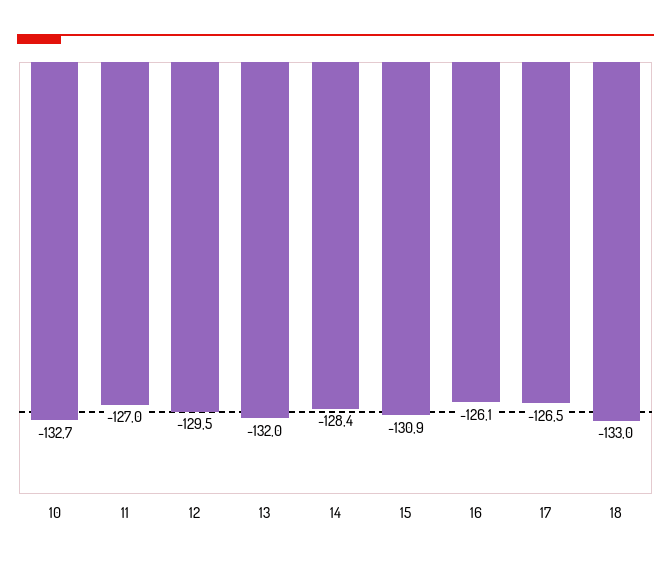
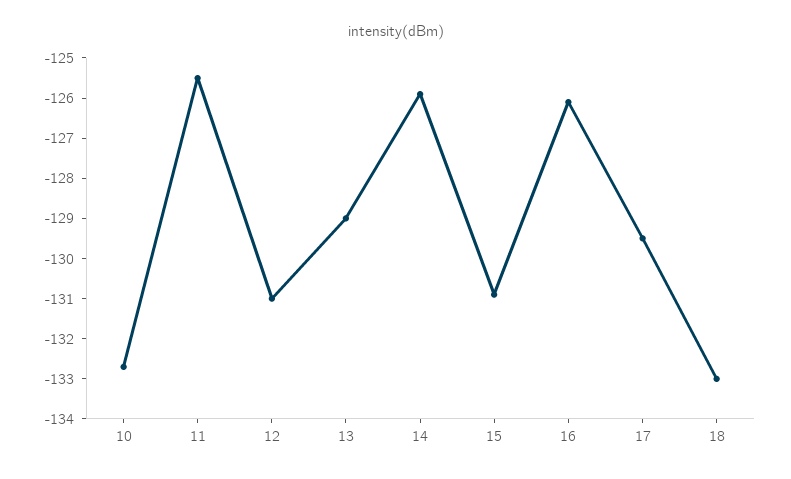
11: -127 -> -125.5
12: -129.5 -> -131
13: -132 -> -129
14: -128.4 -> -126
17: -126.5 -> -129.5

